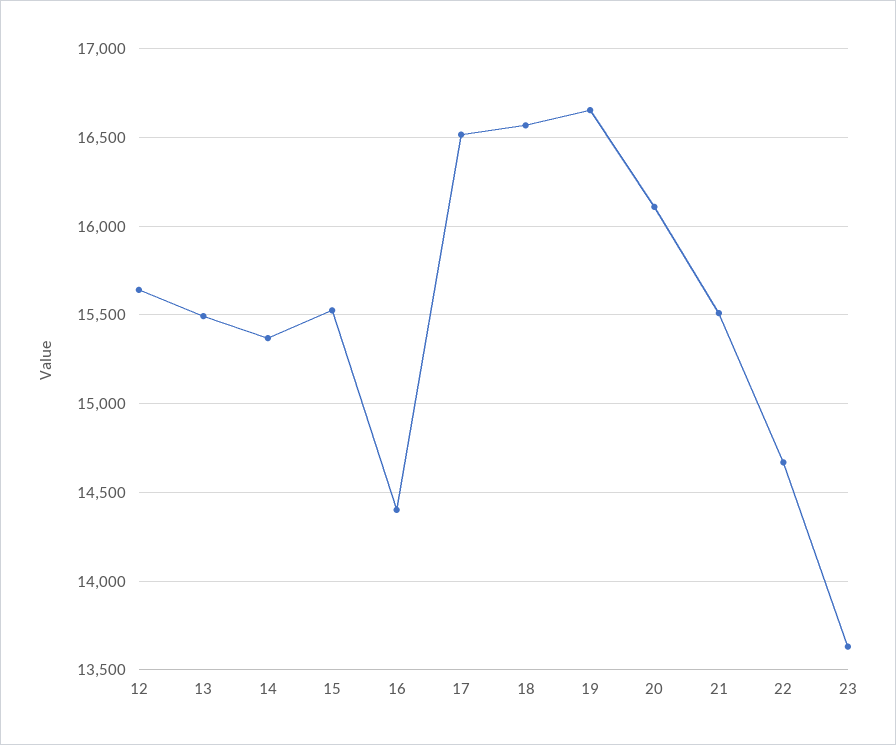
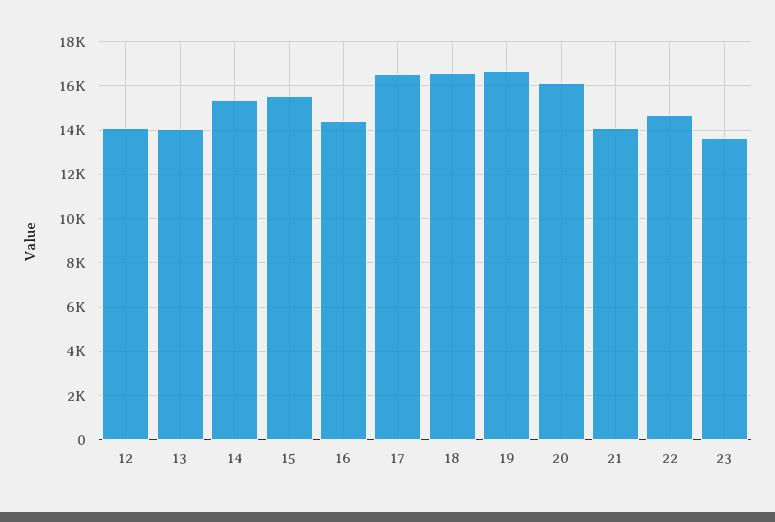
12: 15650 -> 14000
13: 15500 -> 14000
21: 15500 -> 14000

